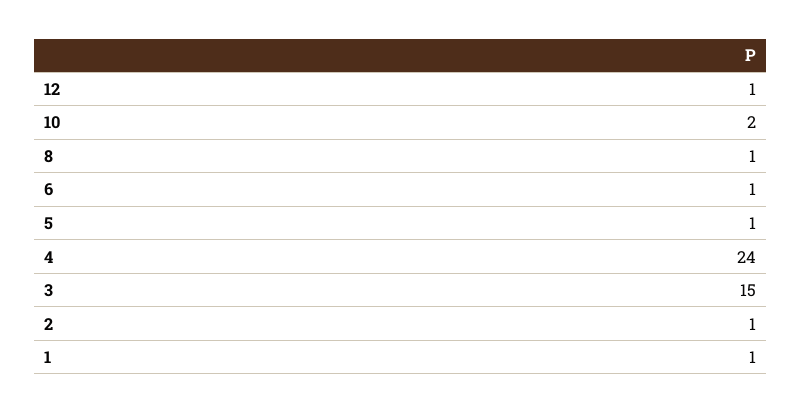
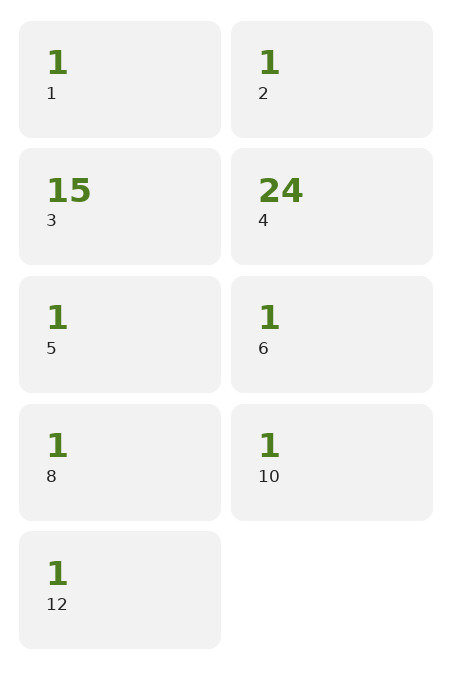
10: 2 -> 1

